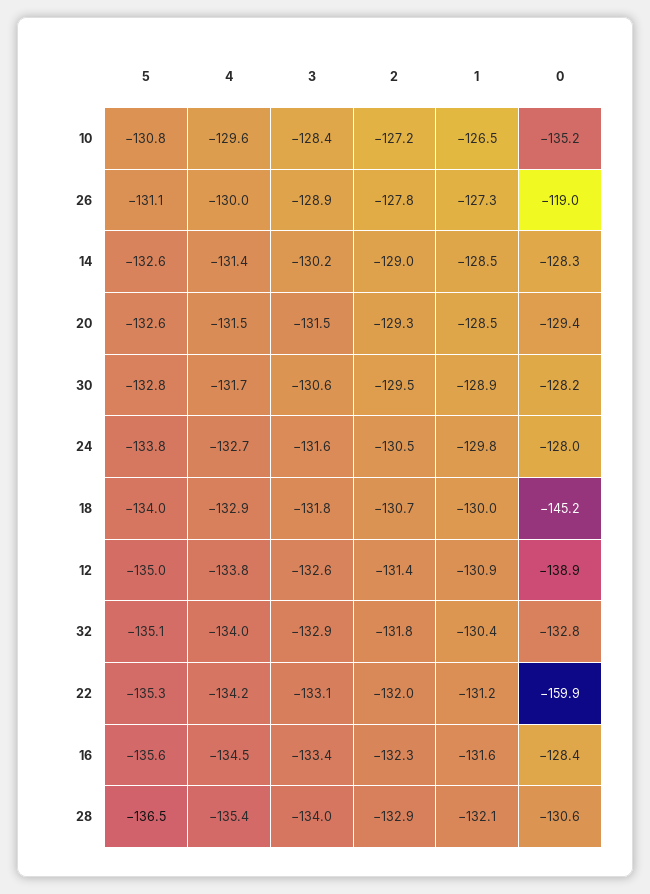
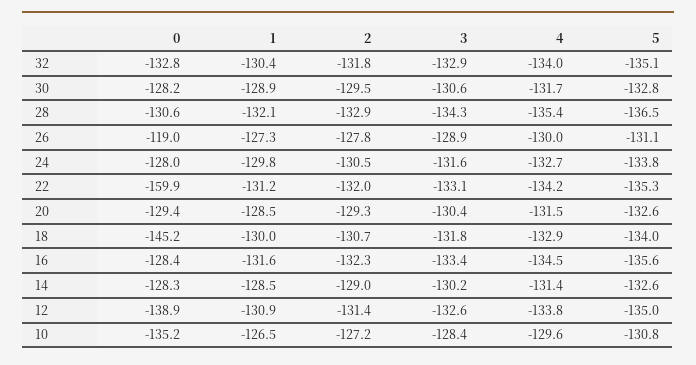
3, 20: -131.5 -> -130.4
3, 28: -134 -> -134.3

